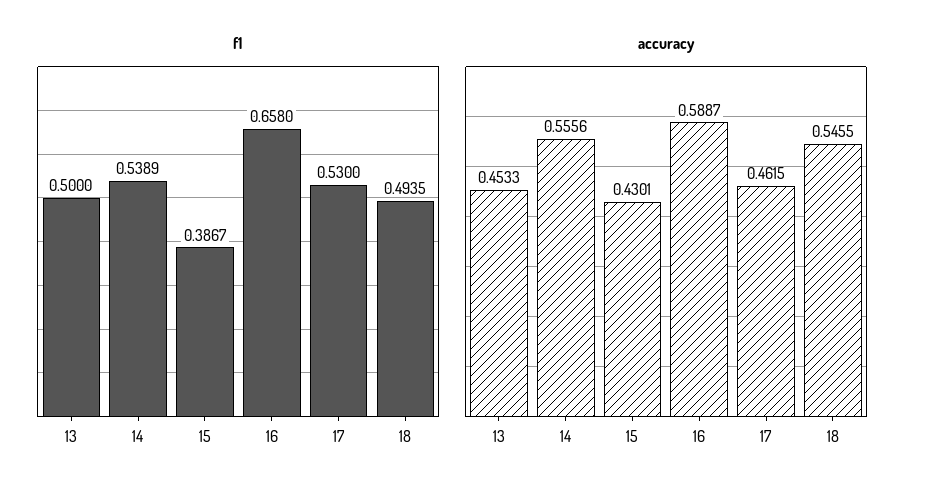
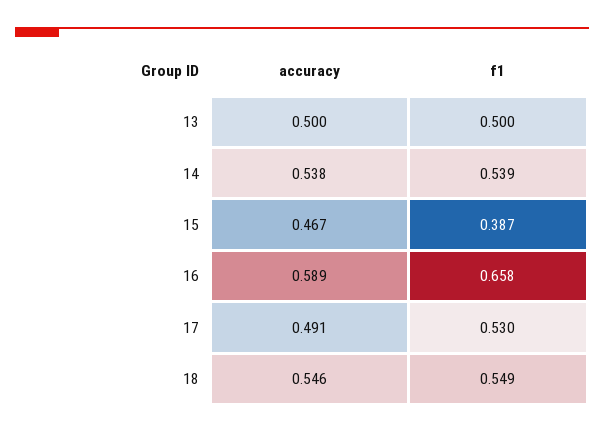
f1, 18: 0.4935 -> 0.549
accuracy, 13: 0.4533 -> 0.5
accuracy, 14: 0.5556 -> 0.538
accuracy, 15: 0.4301 -> 0.467
accuracy, 17: 0.4615 -> 0.491

